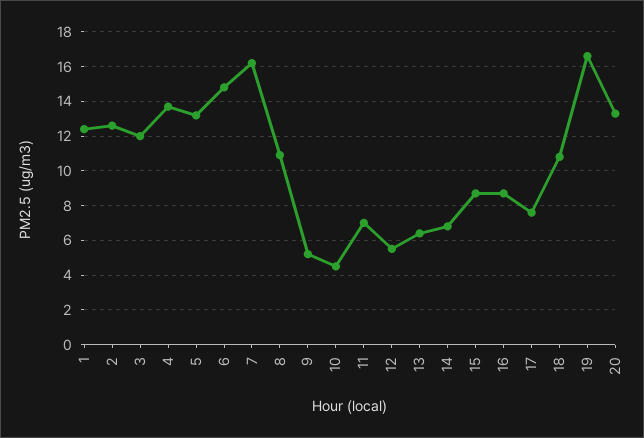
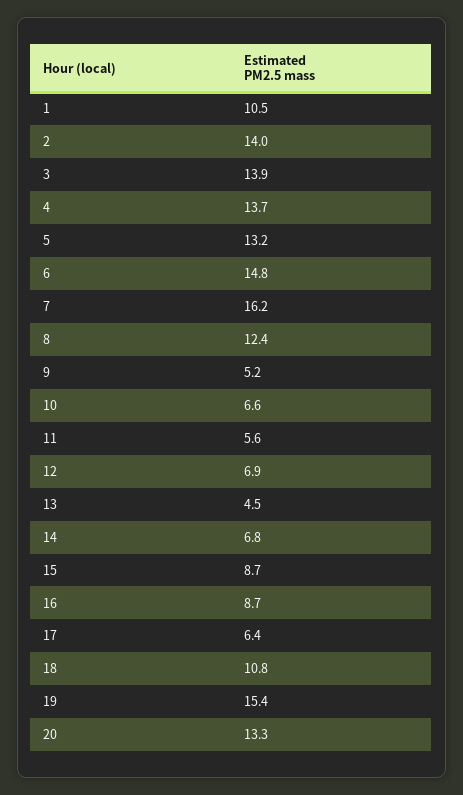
1: 12.5 -> 10.5
2: 12.5 -> 14
3: 12 -> 13.9
8: 11 -> 12.4
10: 4.5 -> 6.6
11: 7 -> 5.6
12: 5.5 -> 6.9
13: 6.5 -> 4.5
17: 7.5 -> 6.4
19: 16.5 -> 15.4

